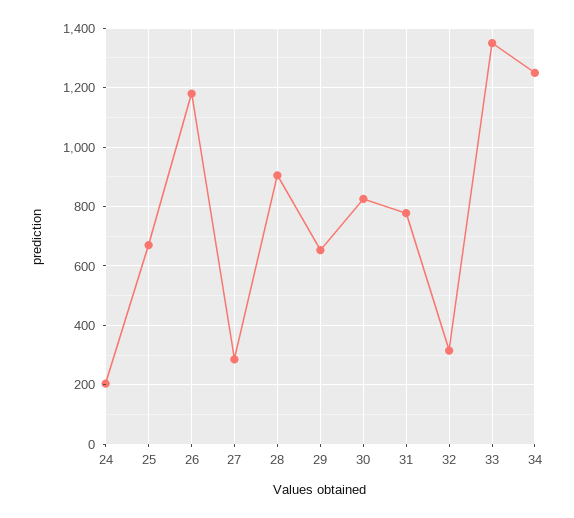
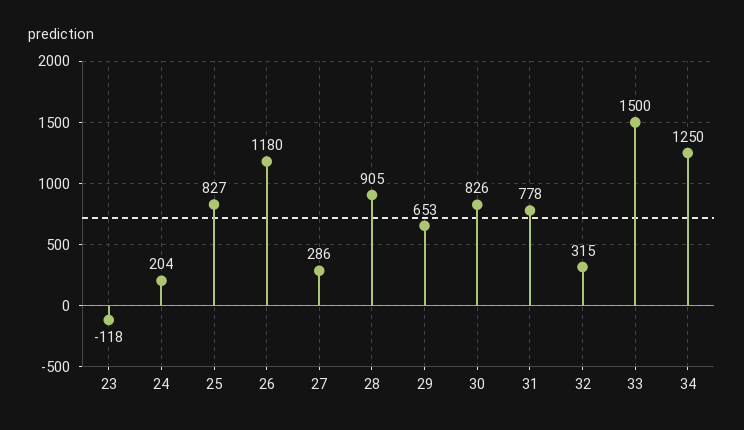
25: 675 -> 827
33: 1350 -> 1500
23: none -> -118

